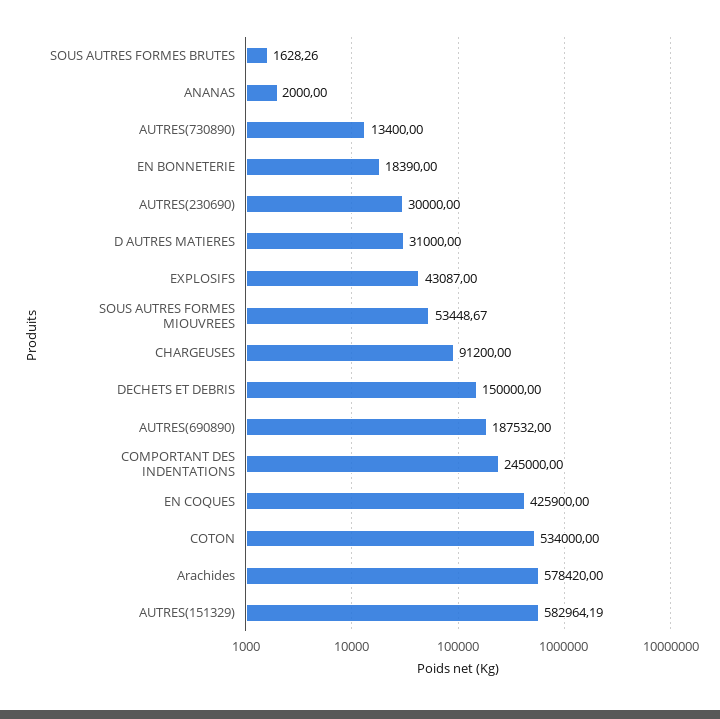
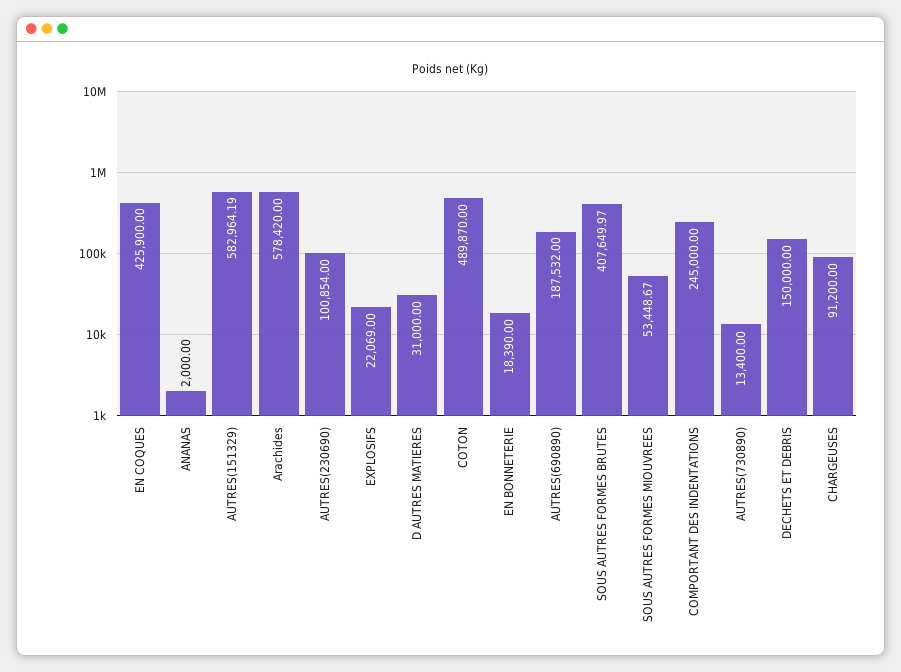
SOUS AUTRES FORMES BRUTES: 1628.26 -> 407649.97
AUTRES(230690): 30000 -> 100854
EXPLOSIFS: 43087 -> 22069
COTON: 534000 -> 489870

